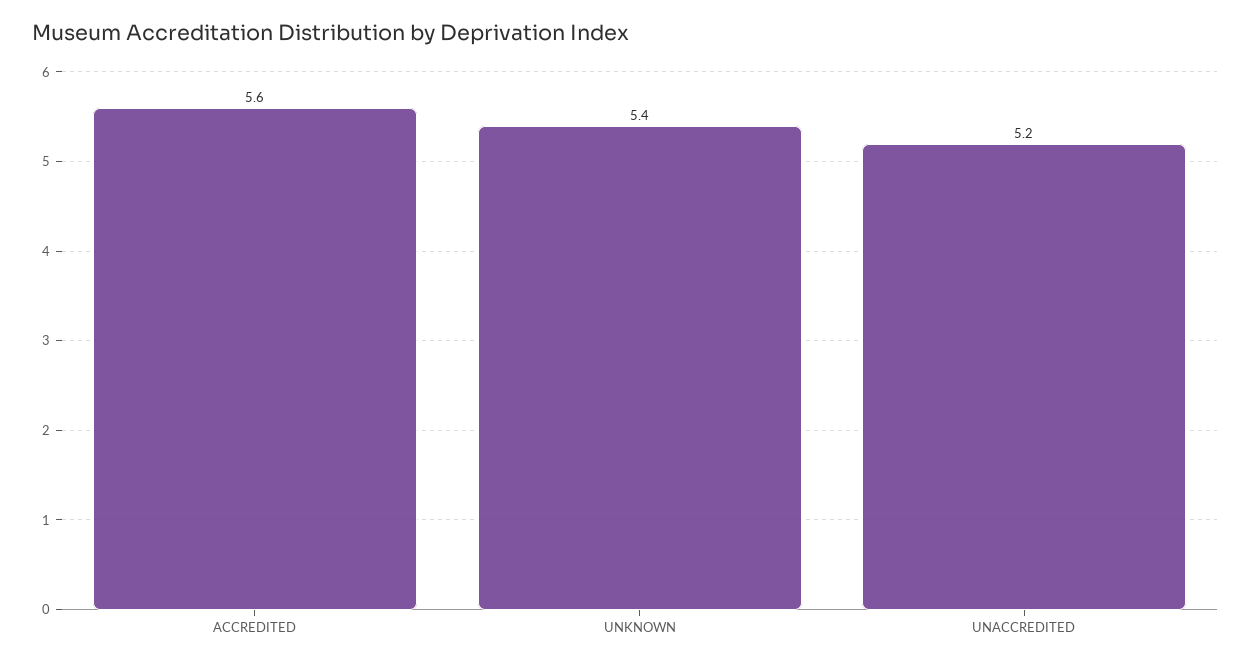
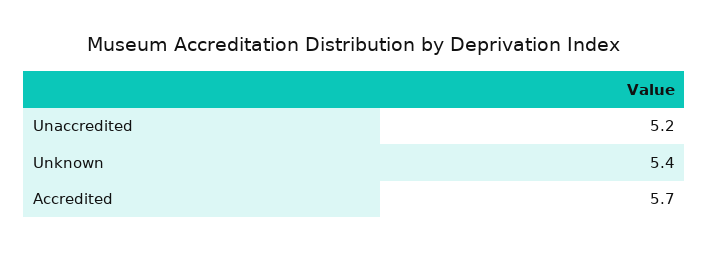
ACCREDITED: 5.6 -> 5.7

